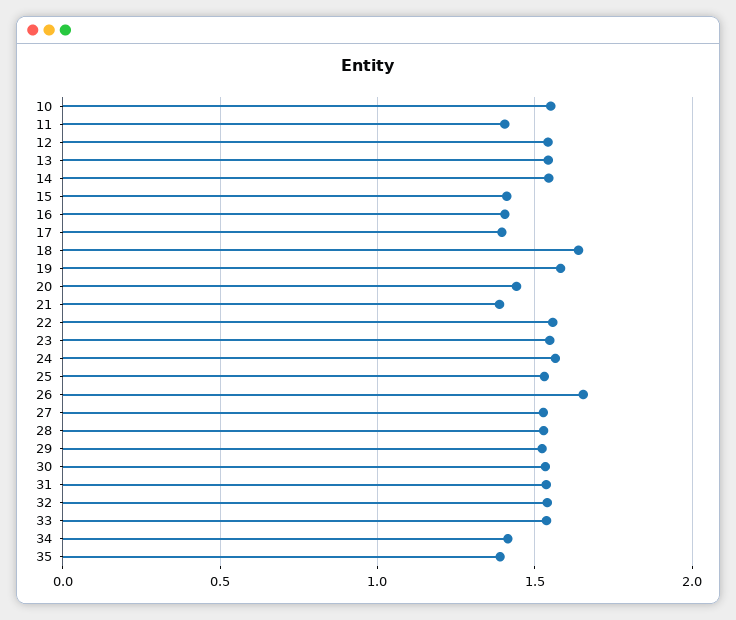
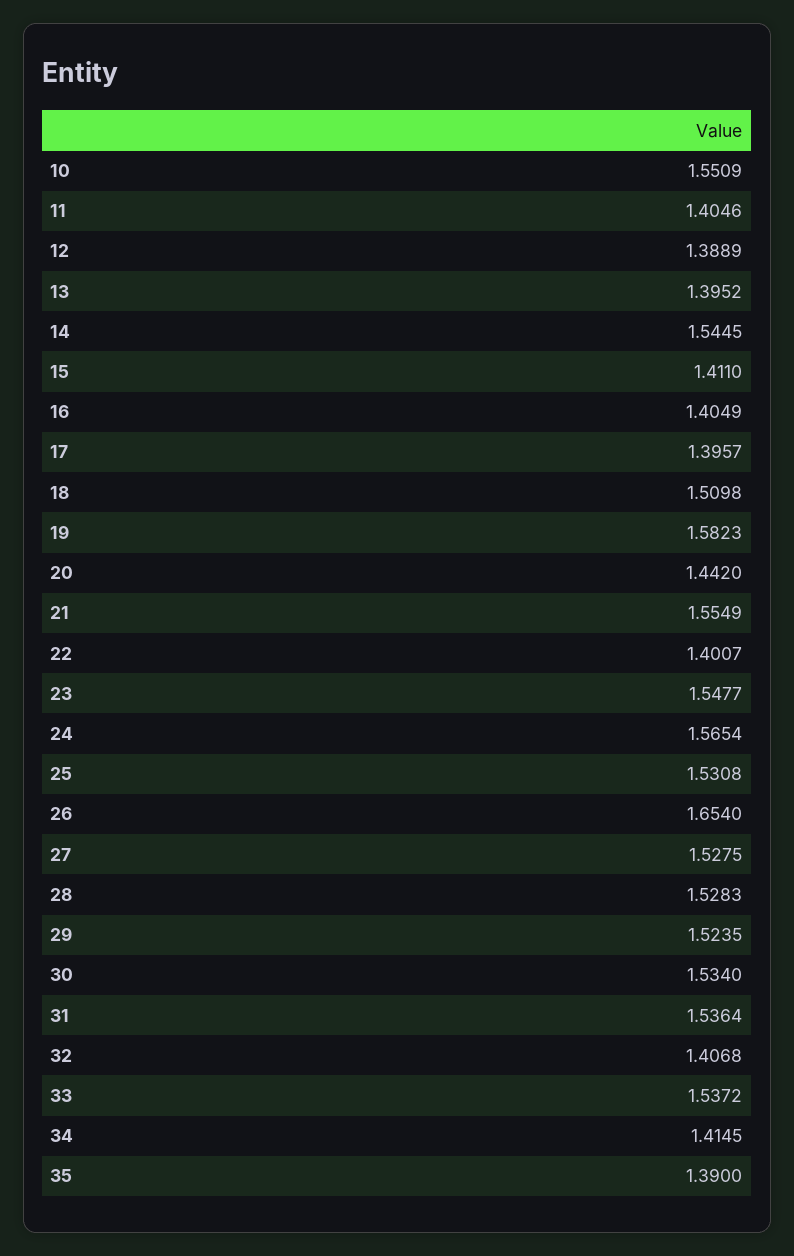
12: 1.55 -> 1.3889
13: 1.55 -> 1.3952
18: 1.65 -> 1.5098
21: 1.4 -> 1.5549
22: 1.55 -> 1.4007
32: 1.55 -> 1.4068

